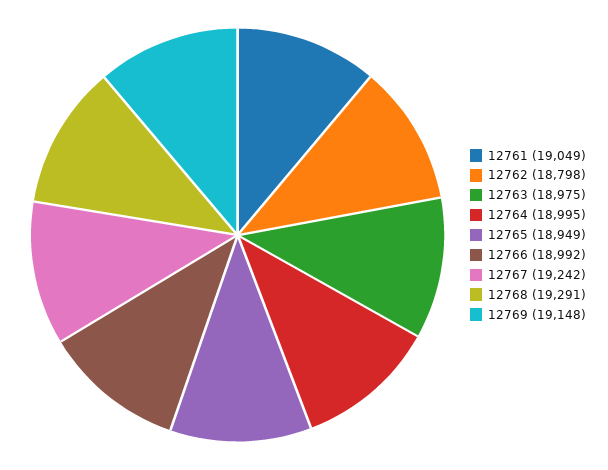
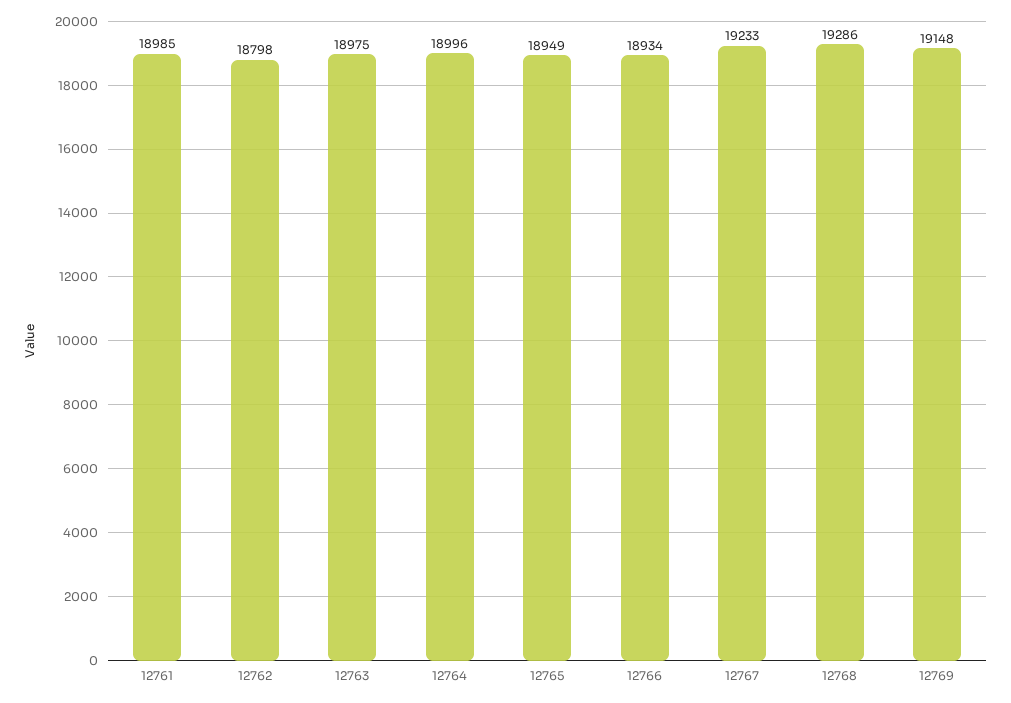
12761: 19049 -> 18985
12764: 18995 -> 18996
12766: 18992 -> 18934
12767: 19242 -> 19233
12768: 19291 -> 19286

